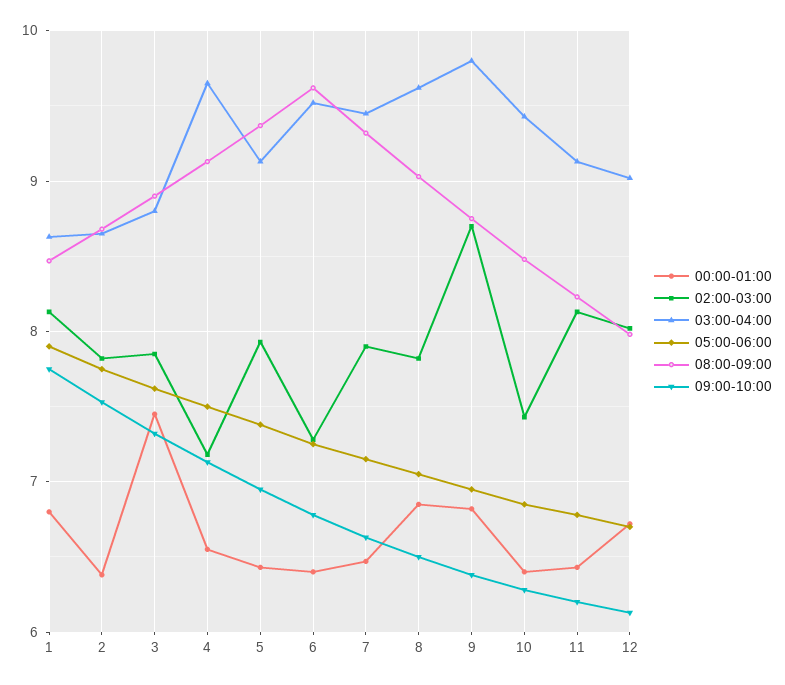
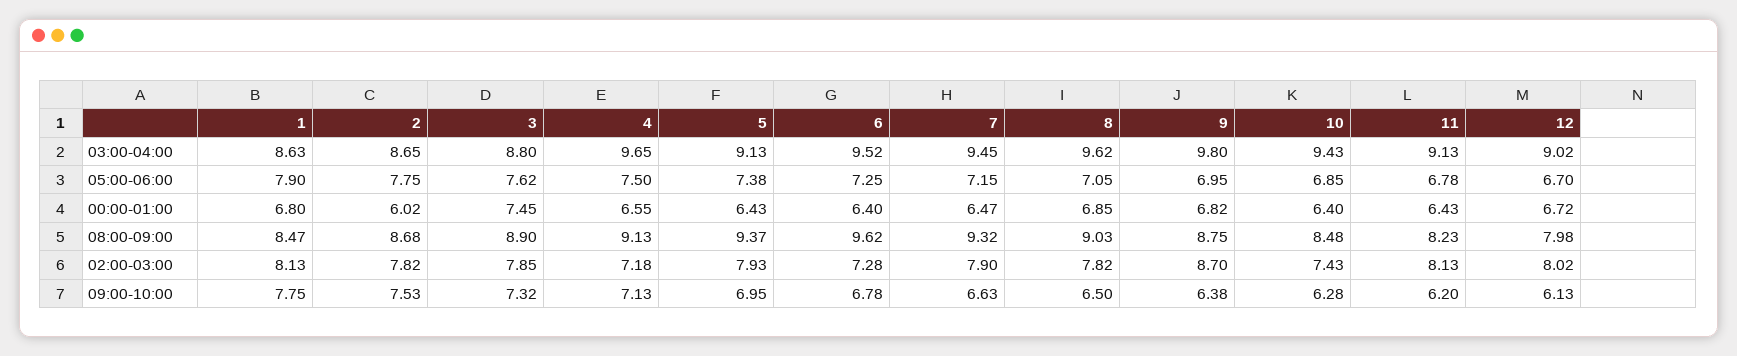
00:00-01:00, 2: 6.4 -> 6.02

